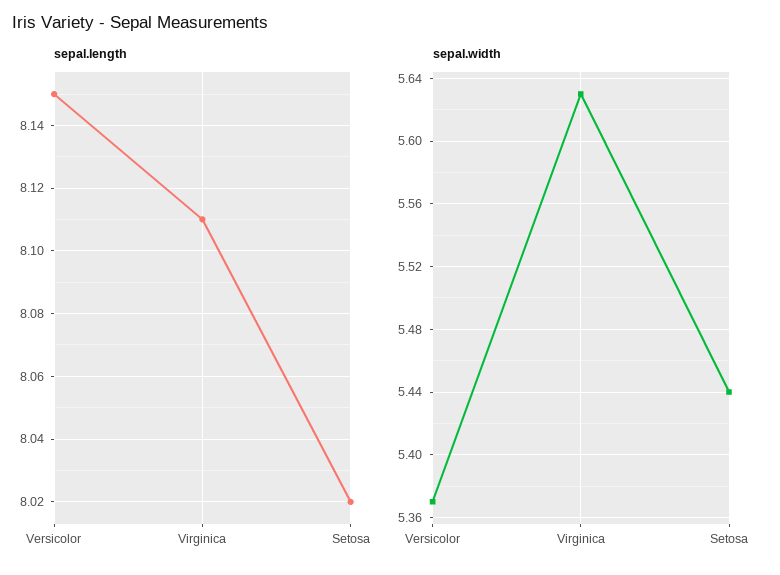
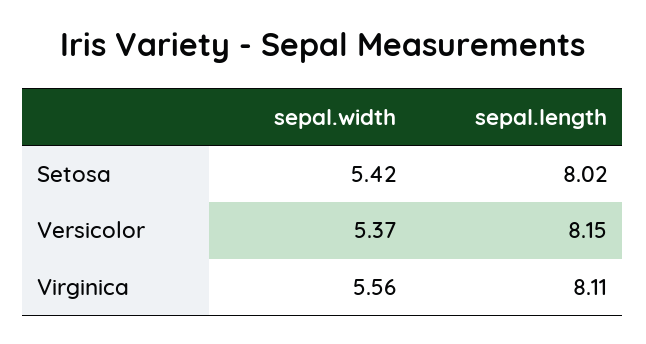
sepal.width, Virginica: 5.63 -> 5.56
sepal.width, Setosa: 5.44 -> 5.42

